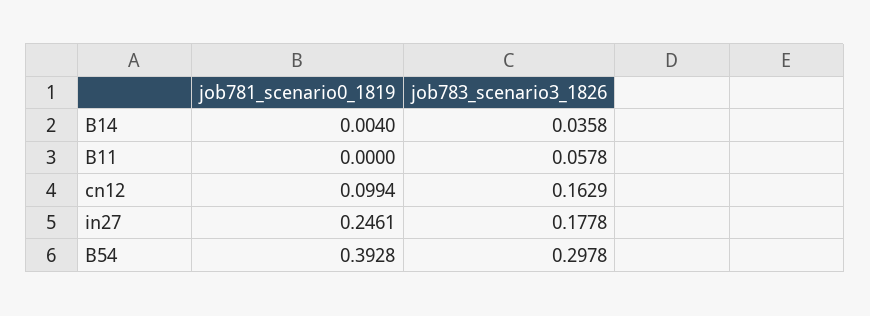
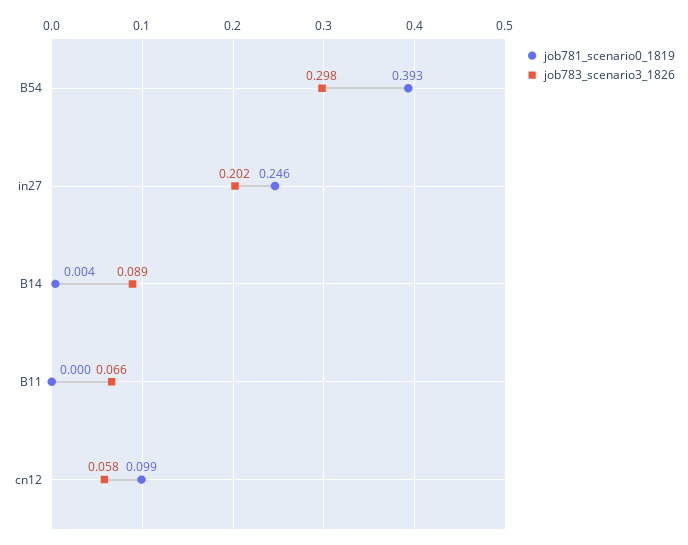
job783_scenario3_1826, B14: 0.0358 -> 0.089
job783_scenario3_1826, B11: 0.0578 -> 0.066
job783_scenario3_1826, cn12: 0.1629 -> 0.058
job783_scenario3_1826, in27: 0.1778 -> 0.202

